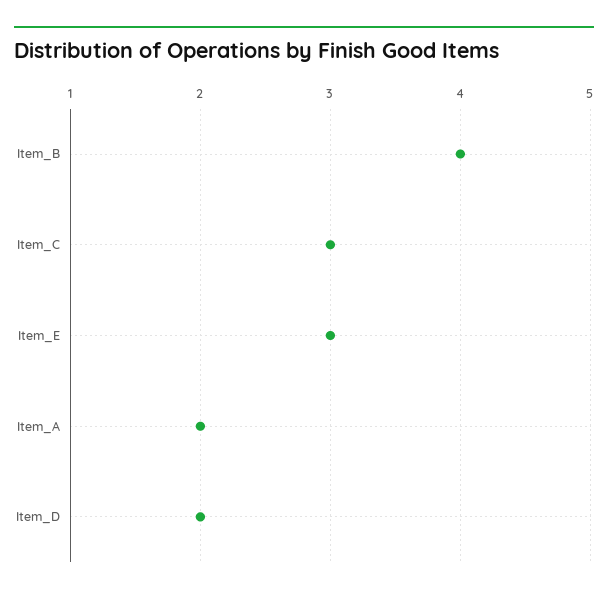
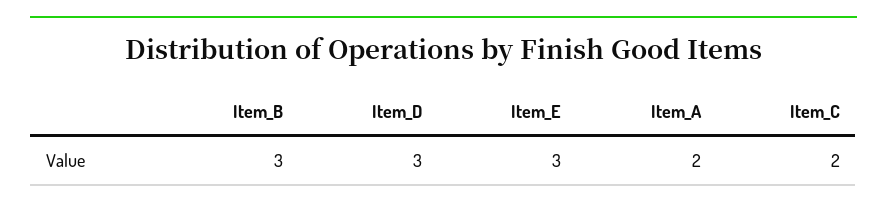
Item_B: 4 -> 3
Item_C: 3 -> 2
Item_D: 2 -> 3

